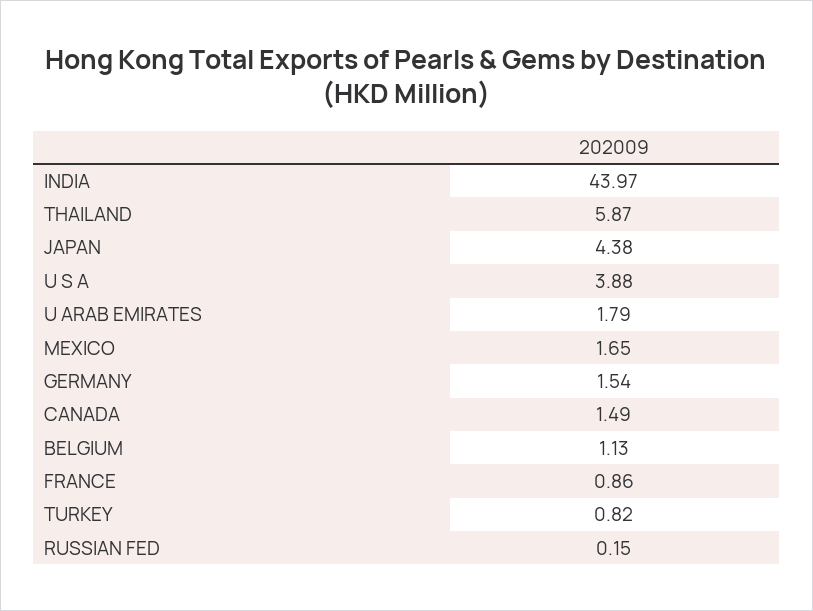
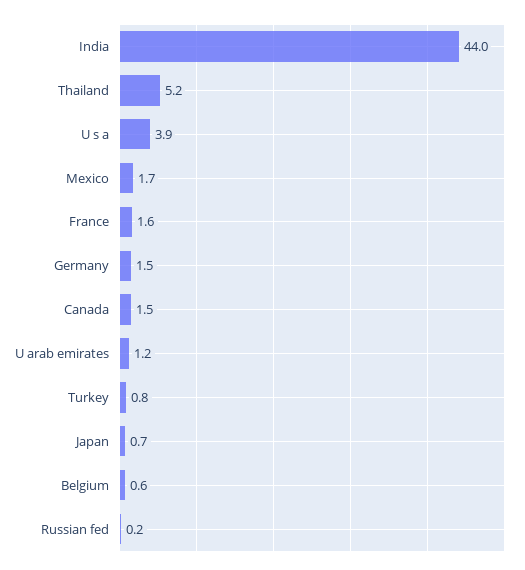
THAILAND: 5.87 -> 5.2
JAPAN: 4.38 -> 0.7
U ARAB EMIRATES: 1.79 -> 1.2
BELGIUM: 1.13 -> 0.6
FRANCE: 0.86 -> 1.6

